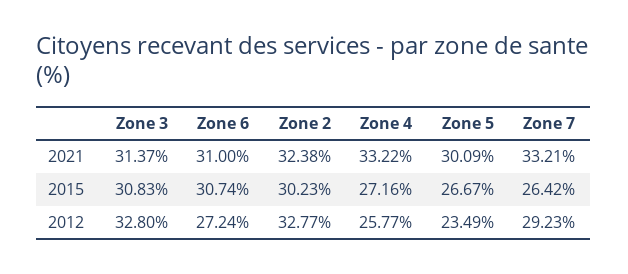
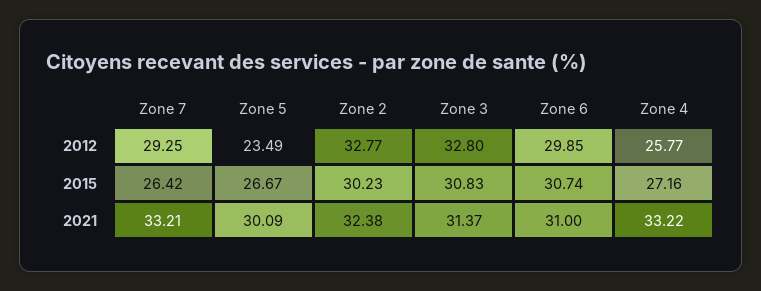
Zone 6, 2012: 27.24 -> 29.85
Zone 7, 2012: 29.23 -> 29.25

